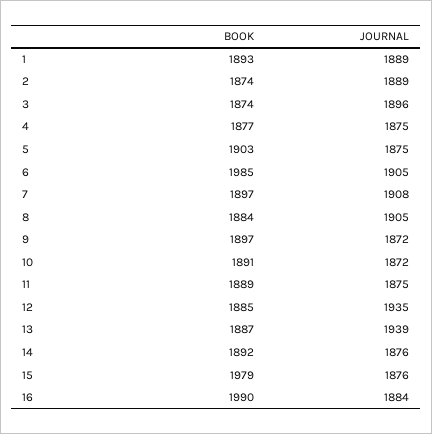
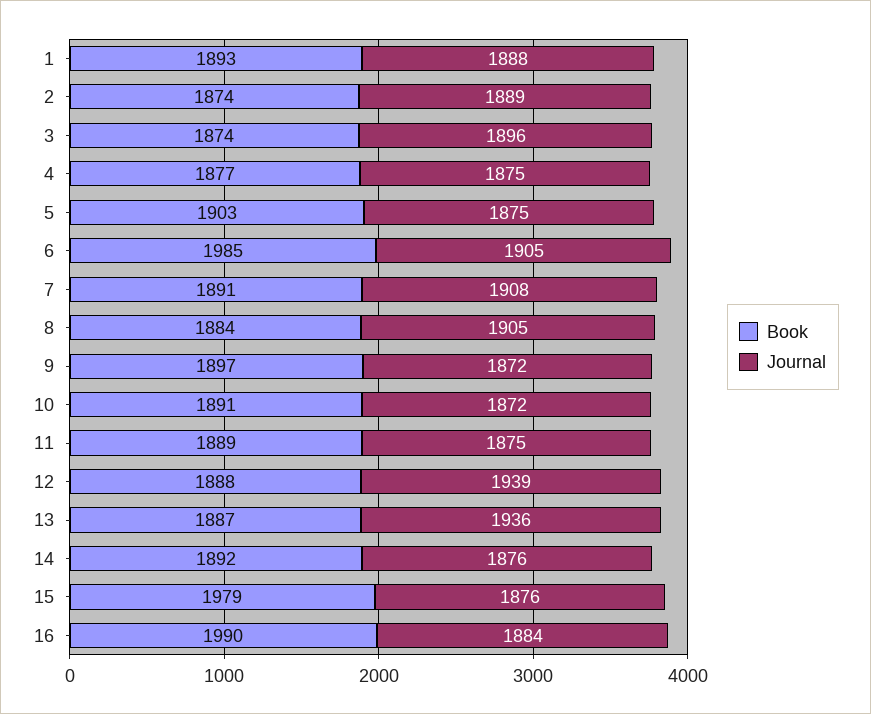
JOURNAL, 1: 1889 -> 1888
BOOK, 7: 1897 -> 1891
BOOK, 12: 1885 -> 1888
JOURNAL, 12: 1935 -> 1939
JOURNAL, 13: 1939 -> 1936

